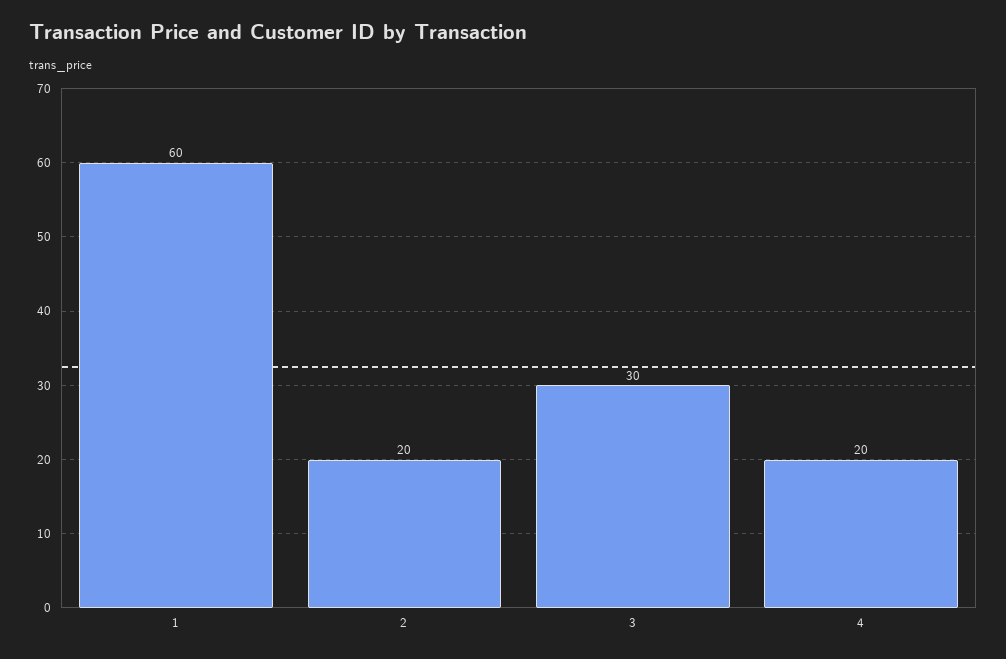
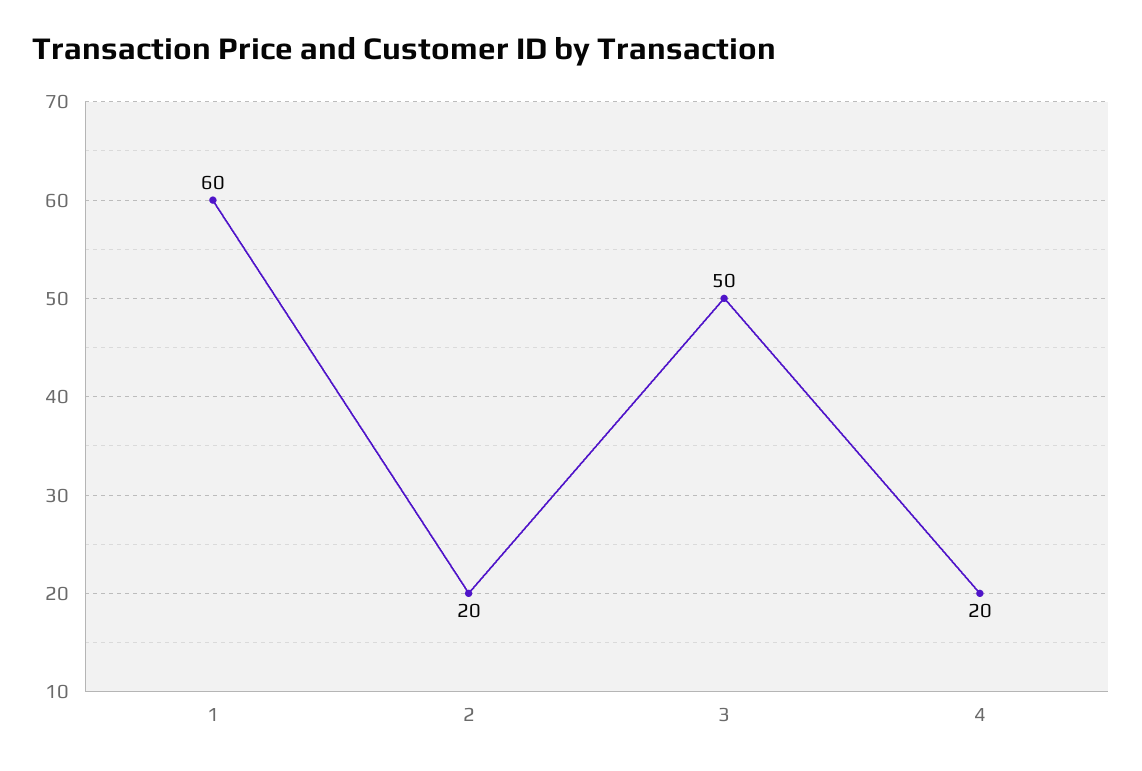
3: 30 -> 50

